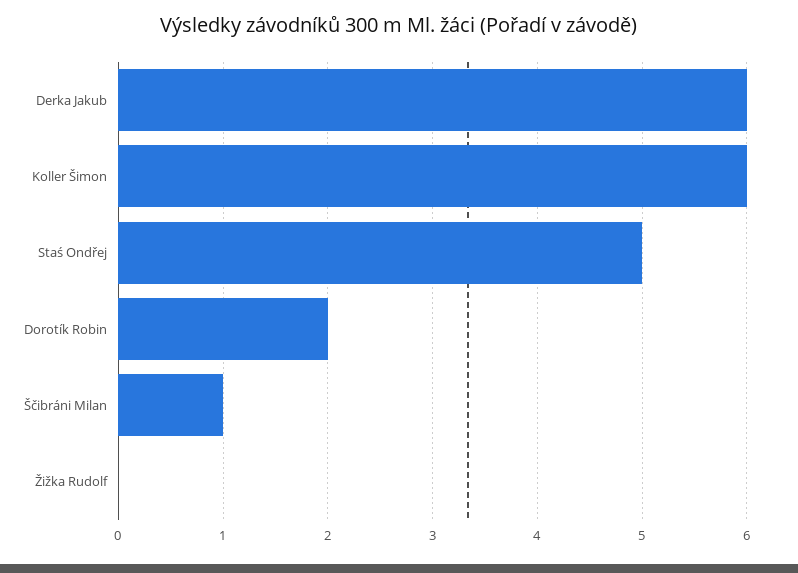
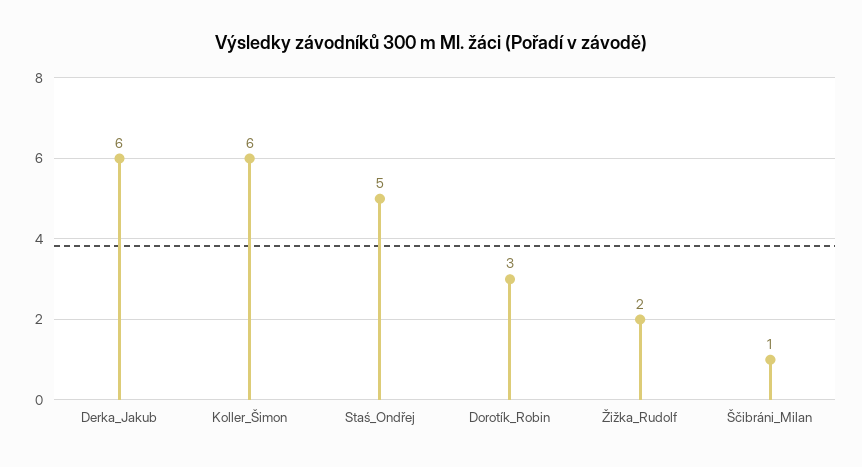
Dorotík Robin: 2 -> 3
Žižka Rudolf: 0 -> 2

